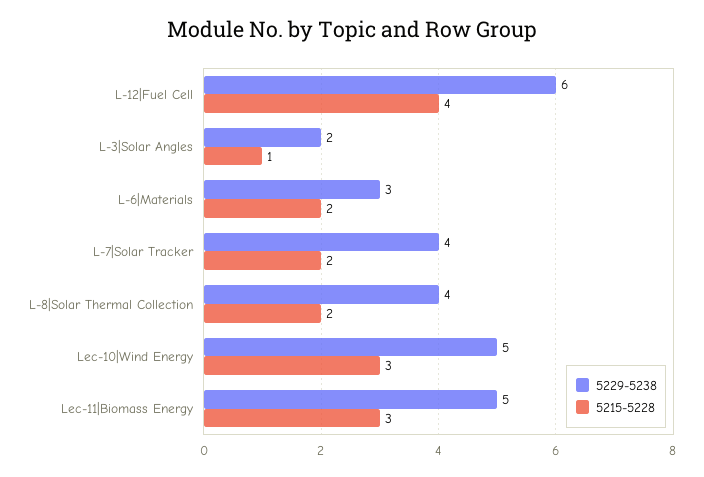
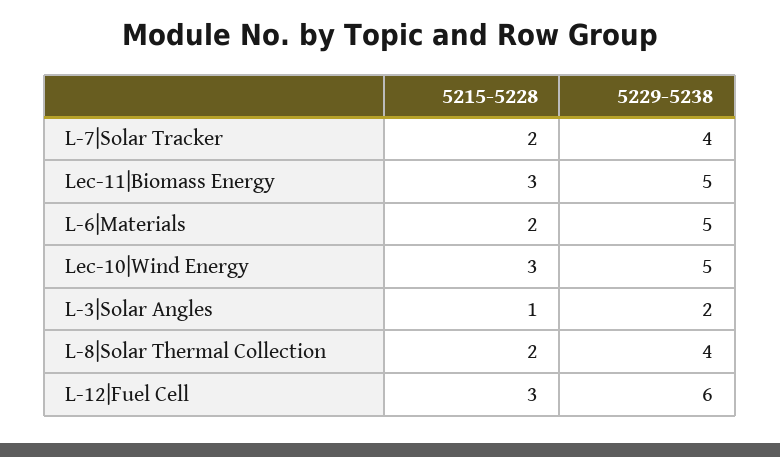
5215-5228, L-12|Fuel Cell: 4 -> 3
5229-5238, L-6|Materials: 3 -> 5

